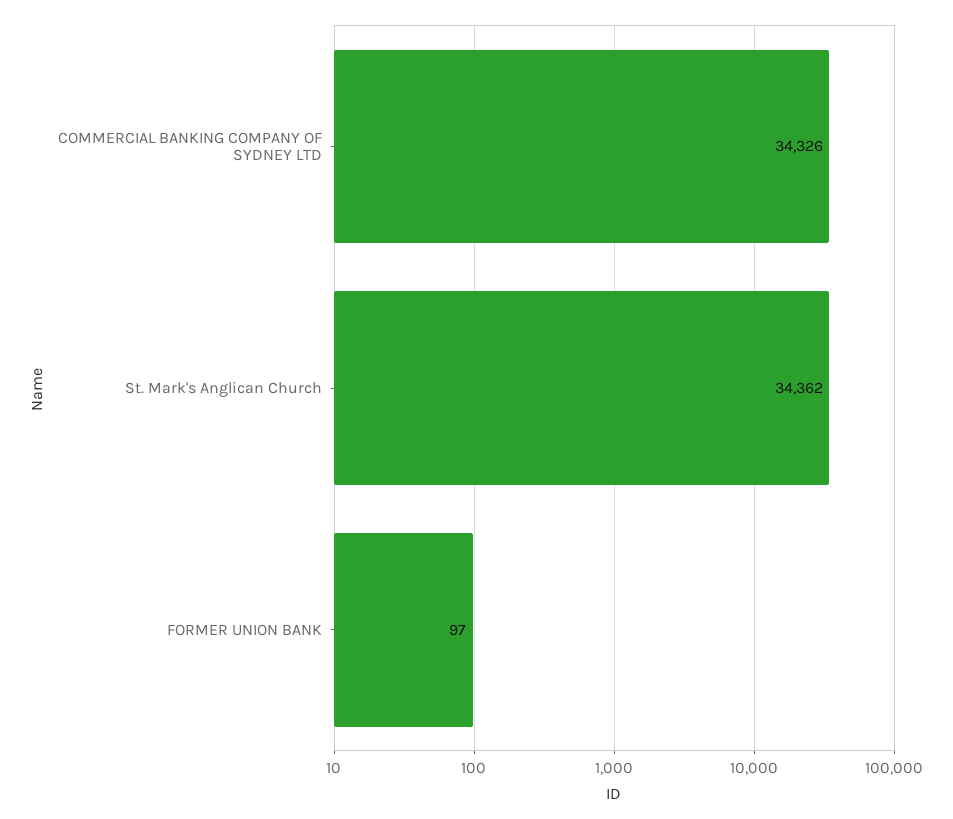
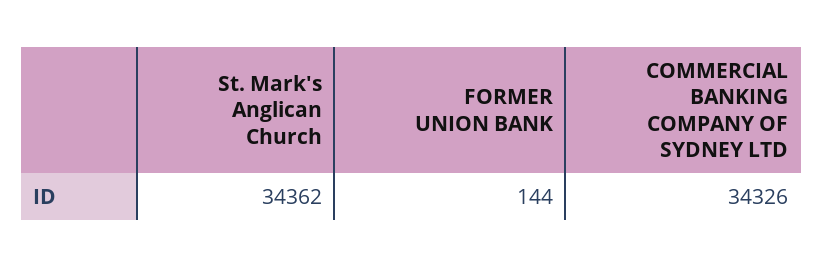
FORMER UNION BANK: 97 -> 144

